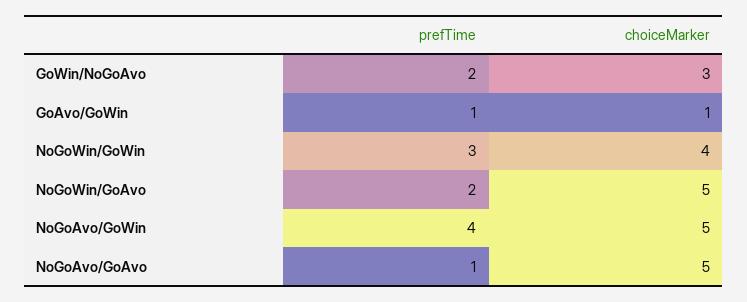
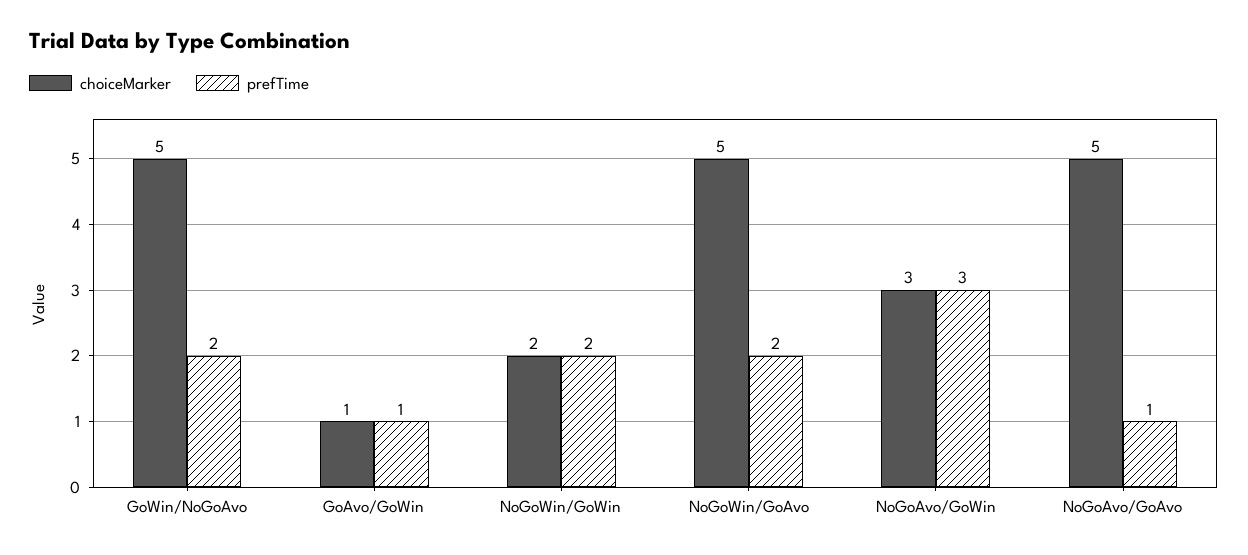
choiceMarker, GoWin/NoGoAvo: 3 -> 5
prefTime, NoGoWin/GoWin: 3 -> 2
choiceMarker, NoGoWin/GoWin: 4 -> 2
prefTime, NoGoAvo/GoWin: 4 -> 3
choiceMarker, NoGoAvo/GoWin: 5 -> 3

